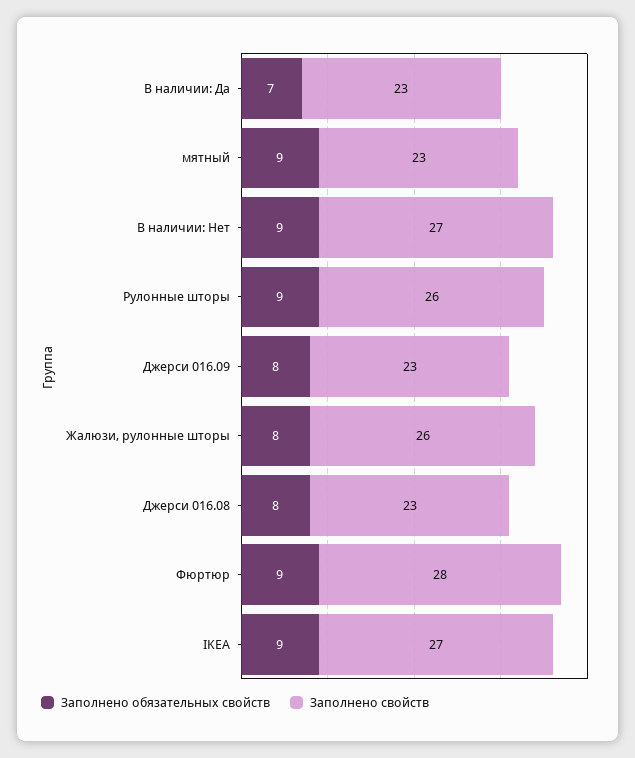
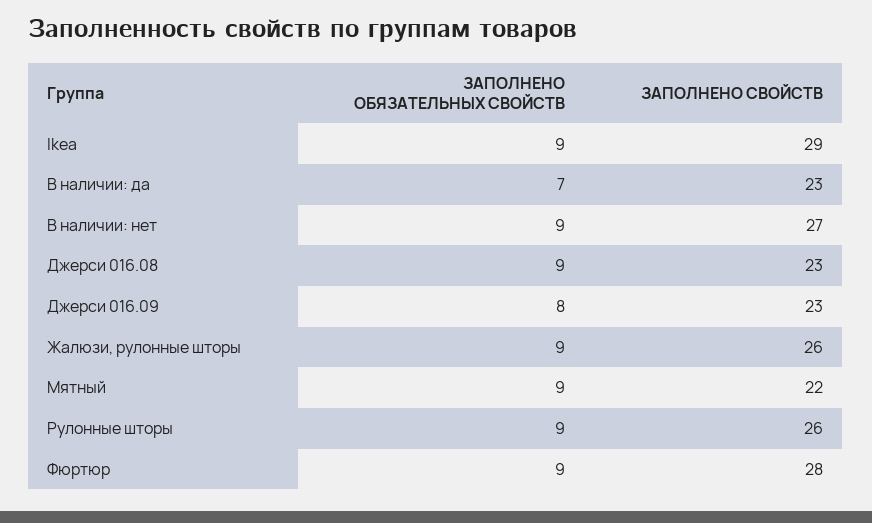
Заполнено свойств, мятный: 23 -> 22
Заполнено обязательных свойств, Жалюзи, рулонные шторы: 8 -> 9
Заполнено обязательных свойств, Джерси 016.08: 8 -> 9
Заполнено свойств, IKEA: 27 -> 29

